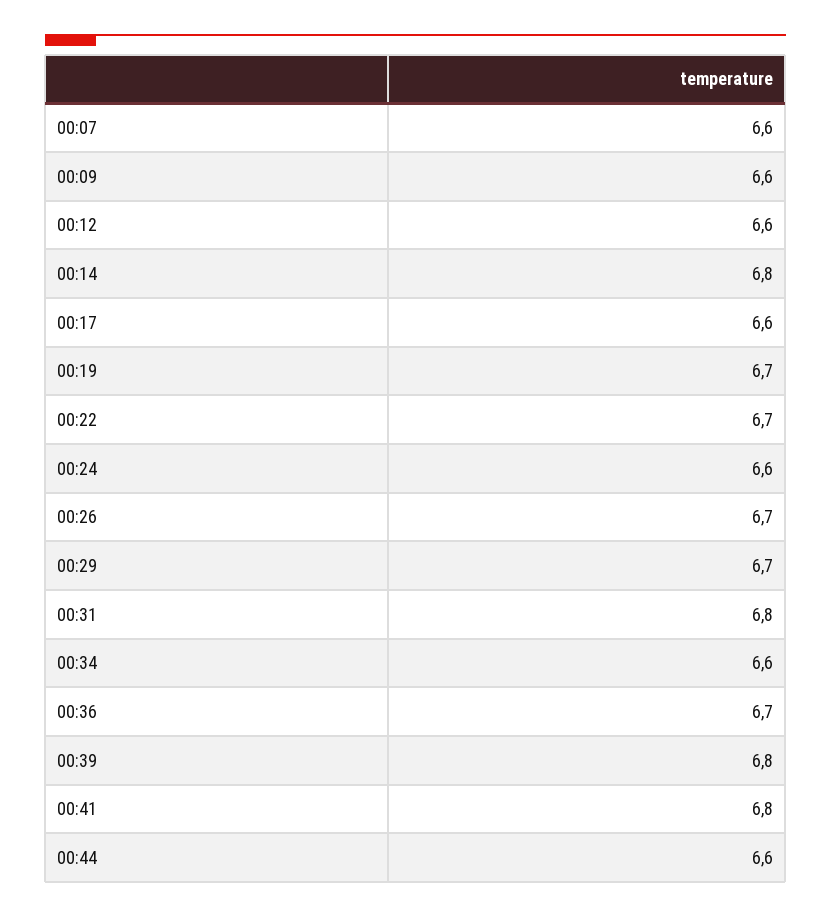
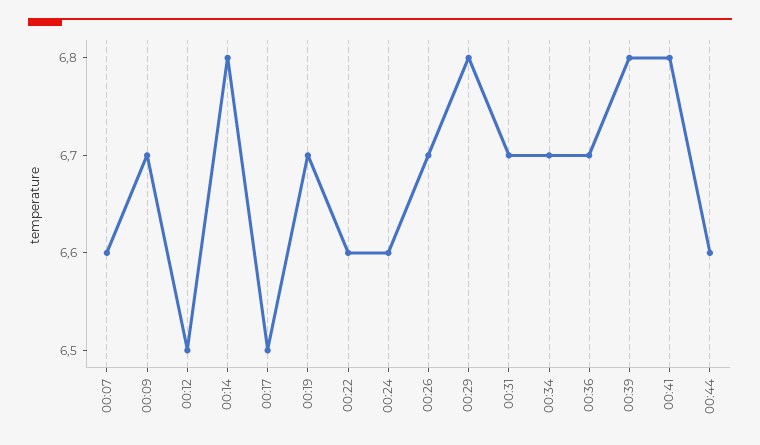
00:09: 6.6 -> 6.7
00:12: 6.6 -> 6.5
00:17: 6.6 -> 6.5
00:22: 6.7 -> 6.6
00:29: 6.7 -> 6.8
00:31: 6.8 -> 6.7
00:34: 6.6 -> 6.7

